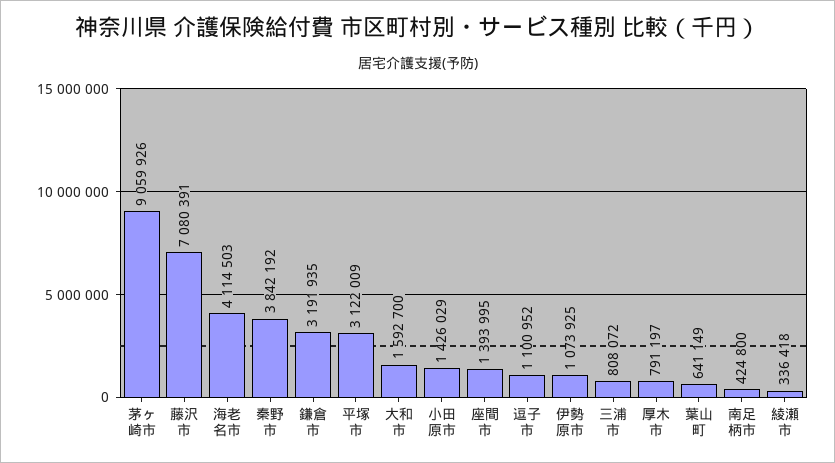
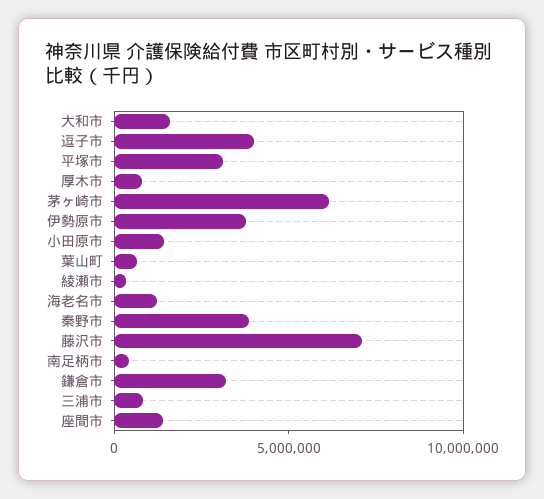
茅ヶ崎市: 9059926 -> 6000000
海老名市: 4114503 -> 1000000
逗子市: 1100952 -> 4000000
伊勢原市: 1073925 -> 4000000

